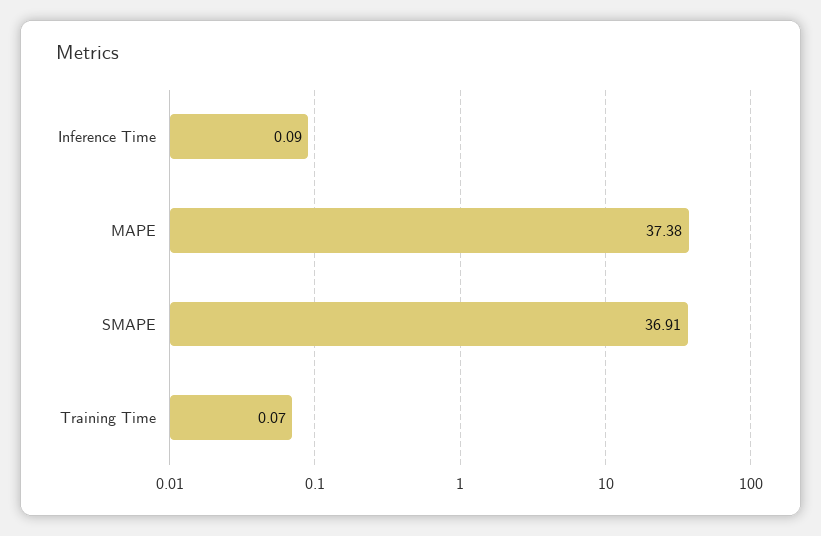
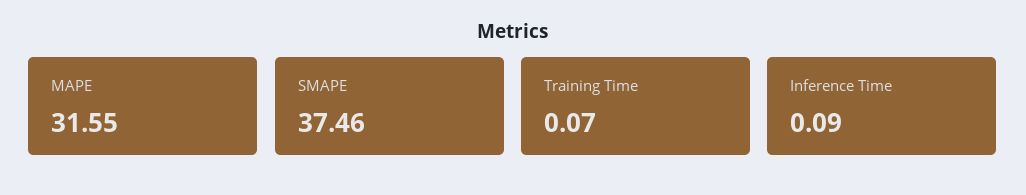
MAPE: 37.38 -> 31.55
SMAPE: 36.91 -> 37.46

